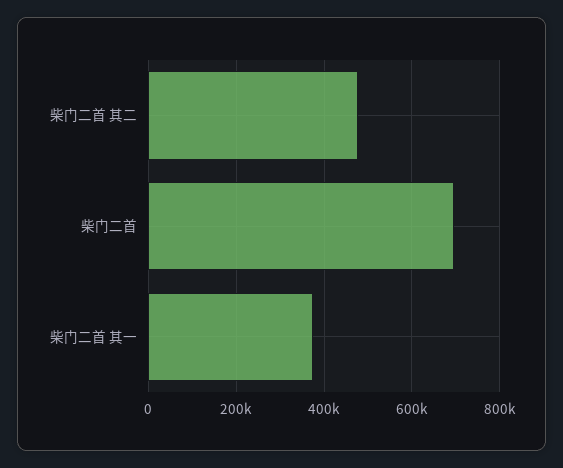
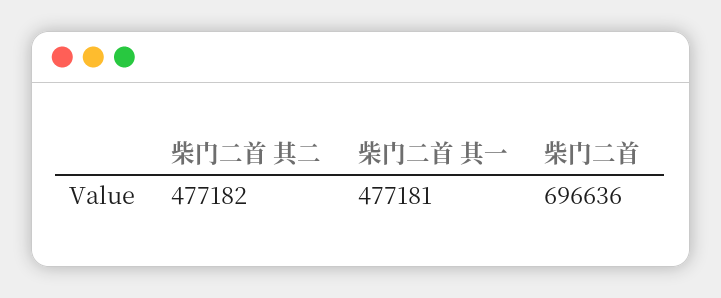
柴门二首 其一: 380000 -> 477181

